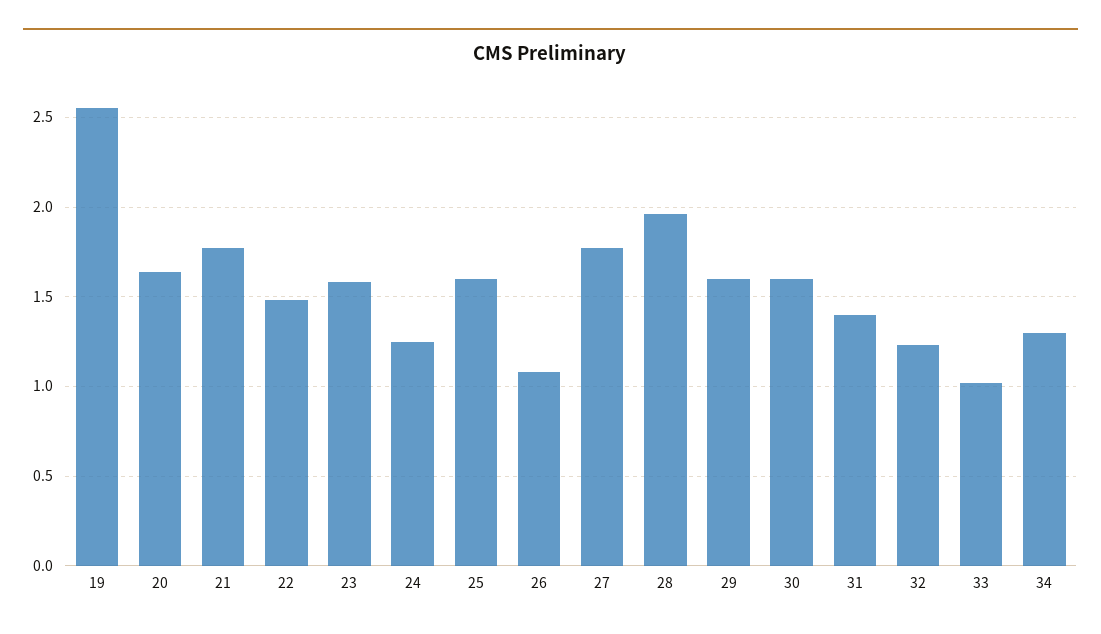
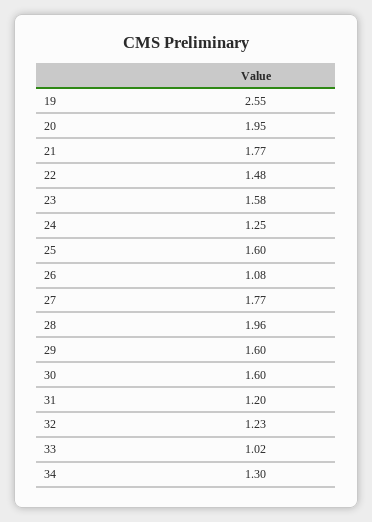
20: 1.65 -> 1.95
31: 1.4 -> 1.2

